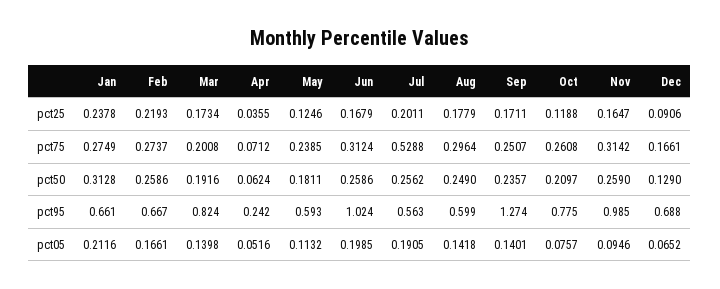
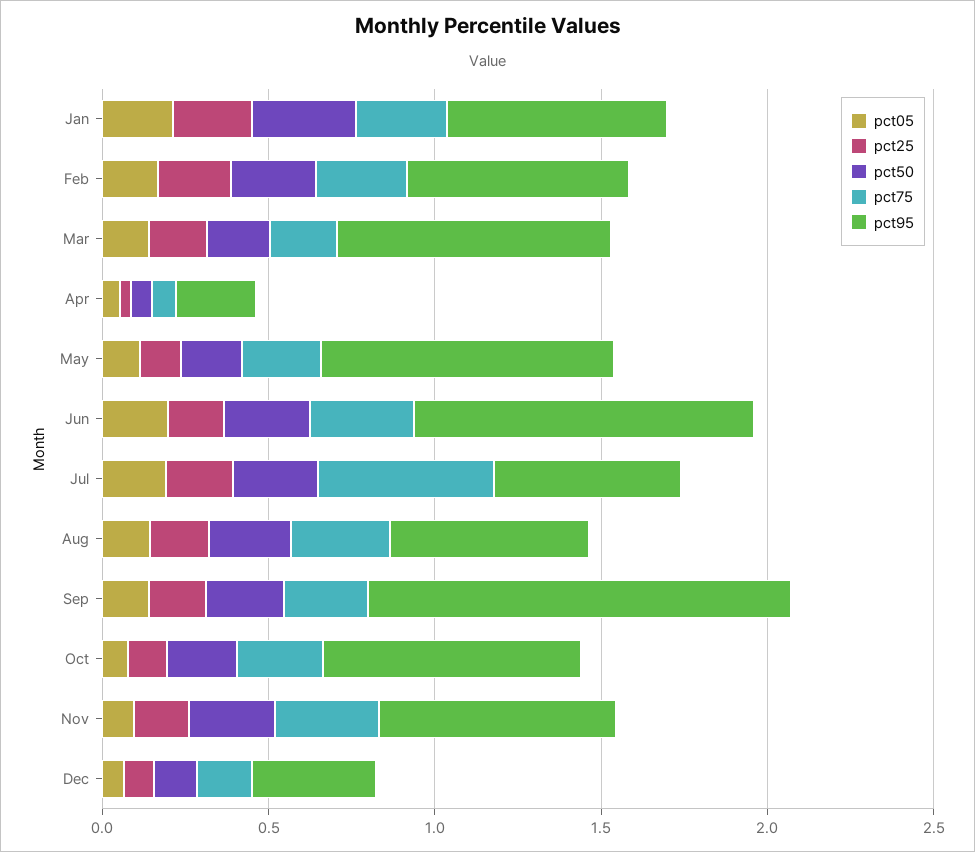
pct95, May: 0.593 -> 0.9
pct95, Nov: 0.985 -> 0.7
pct95, Dec: 0.688 -> 0.4

